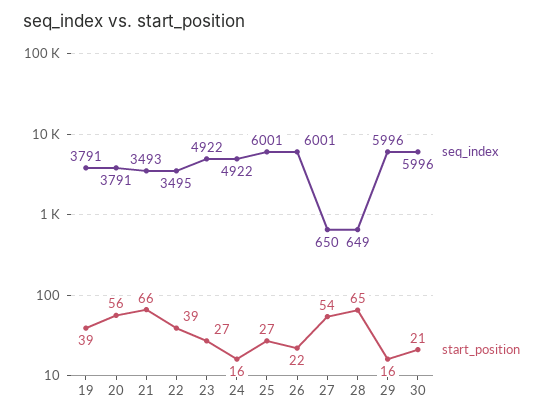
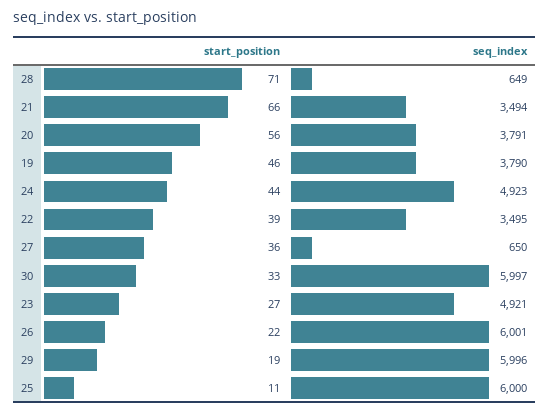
seq_index, 19: 3791 -> 3790
start_position, 19: 39 -> 46
seq_index, 21: 3493 -> 3494
seq_index, 23: 4922 -> 4921
seq_index, 24: 4922 -> 4923
start_position, 24: 16 -> 44
seq_index, 25: 6001 -> 6000
start_position, 25: 27 -> 11
start_position, 27: 54 -> 36
start_position, 28: 65 -> 71
start_position, 29: 16 -> 19
seq_index, 30: 5996 -> 5997
start_position, 30: 21 -> 33

